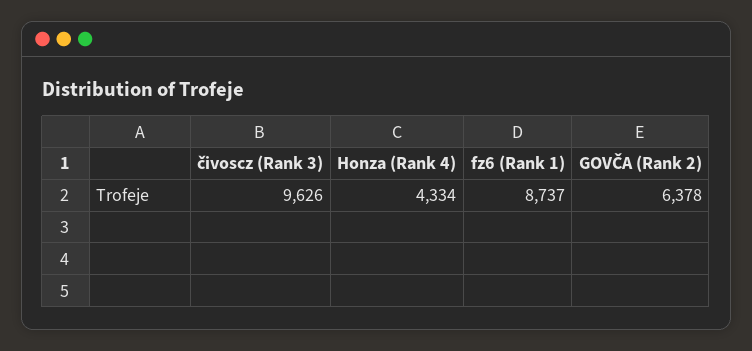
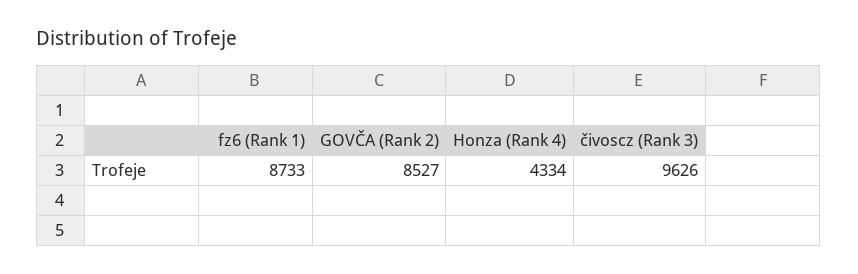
fz6 (Rank 1): 8737 -> 8733
GOVČA (Rank 2): 6378 -> 8527

